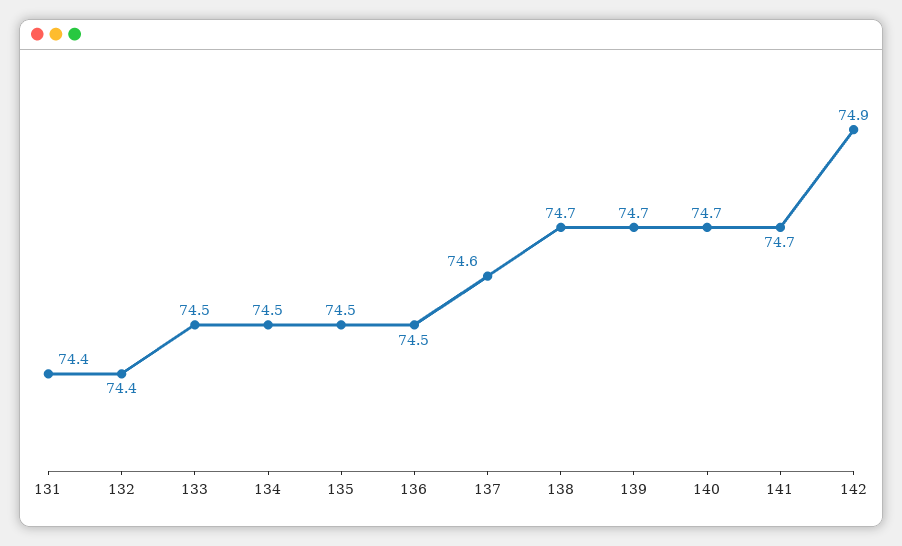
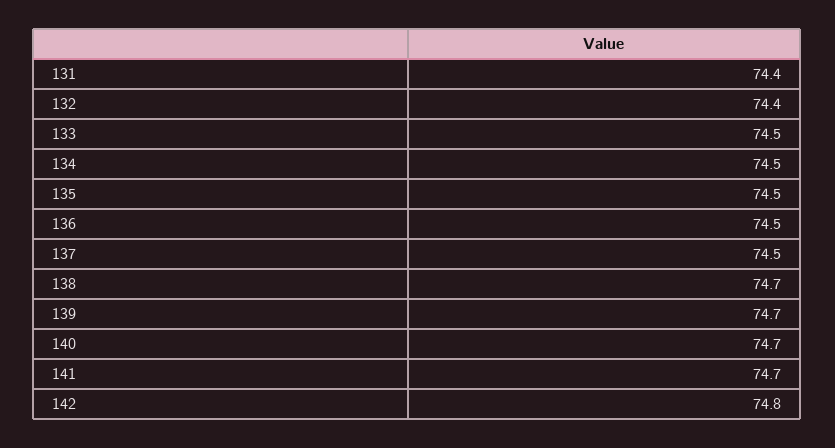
137: 74.6 -> 74.5
142: 74.9 -> 74.8

